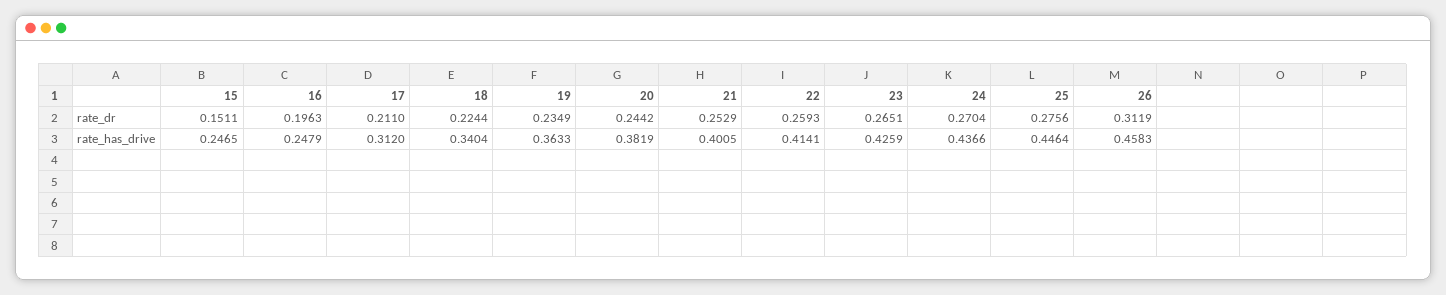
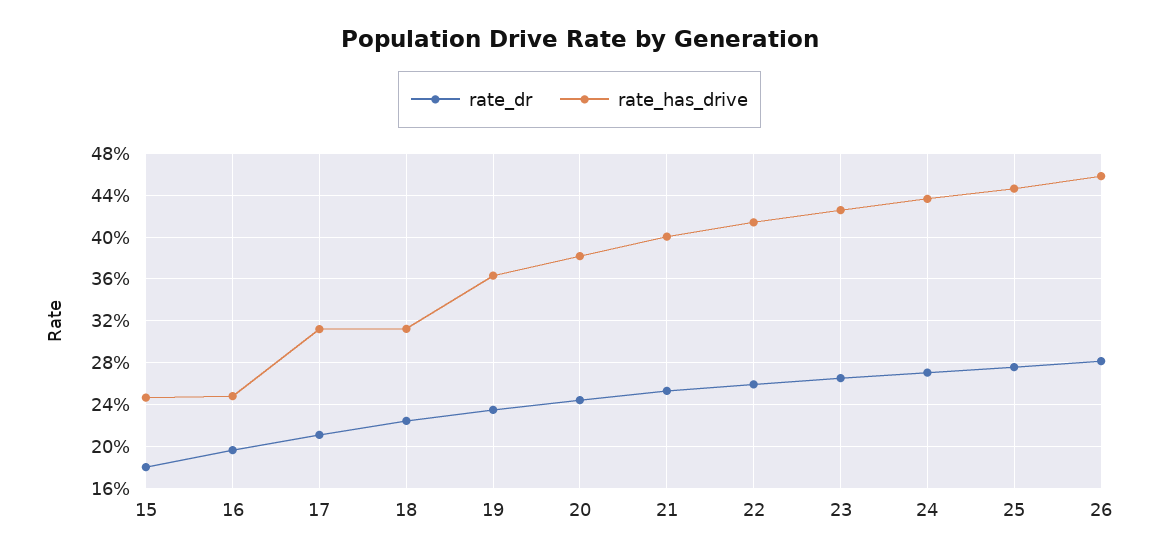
rate_dr, 15: 0.1511 -> 0.18
rate_dr, 26: 0.3119 -> 0.28
rate_has_drive, 18: 0.3404 -> 0.31

